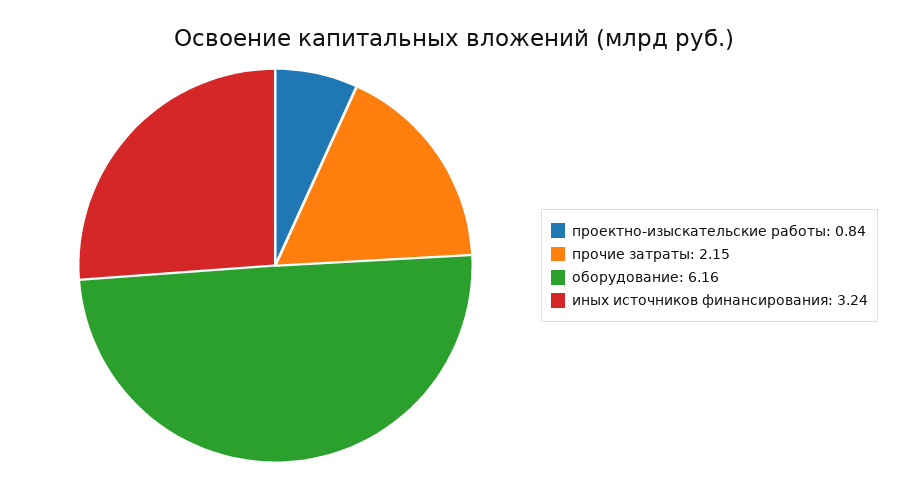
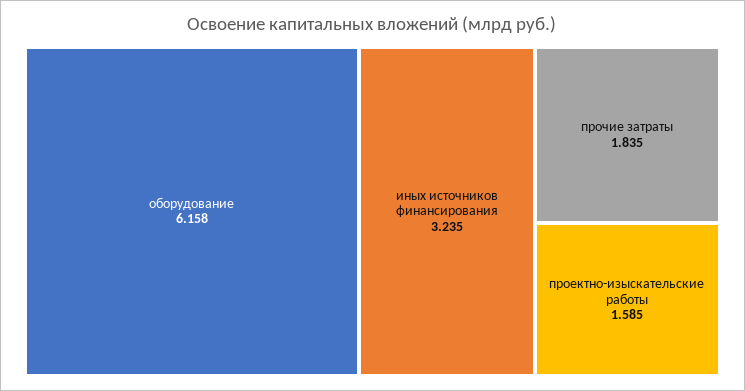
проектно-изыскательские работы: 0.84 -> 1.585
прочие затраты: 2.15 -> 1.835

